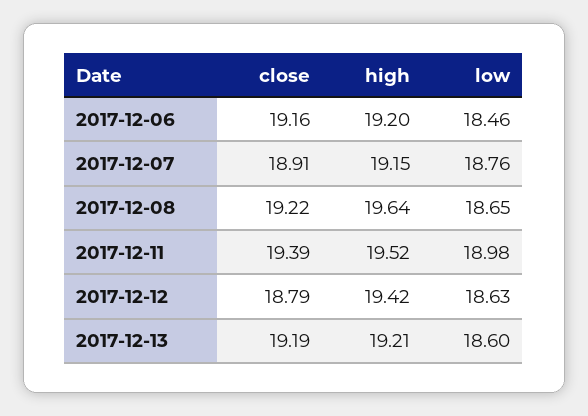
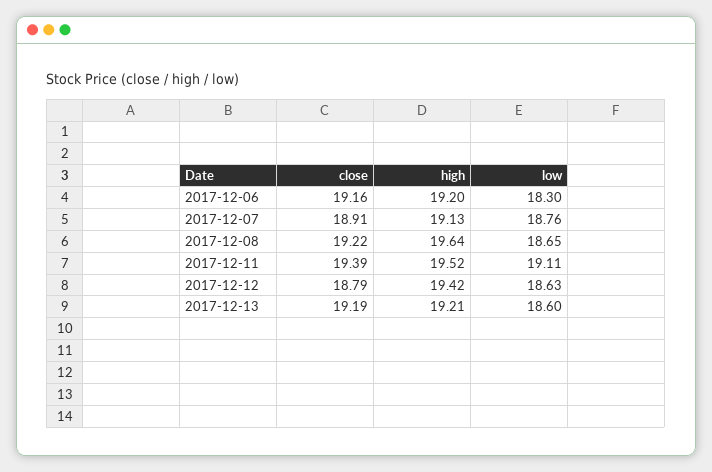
low, 2017-12-06: 18.46 -> 18.3
high, 2017-12-07: 19.15 -> 19.13
low, 2017-12-11: 18.98 -> 19.11

